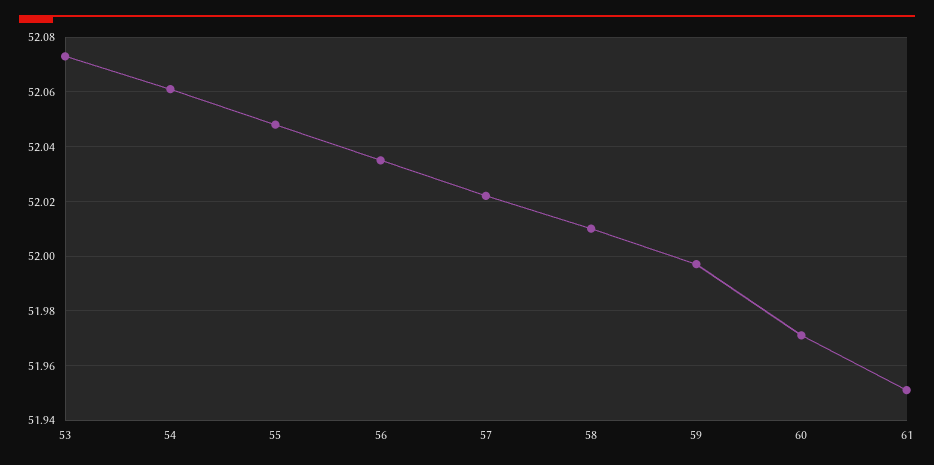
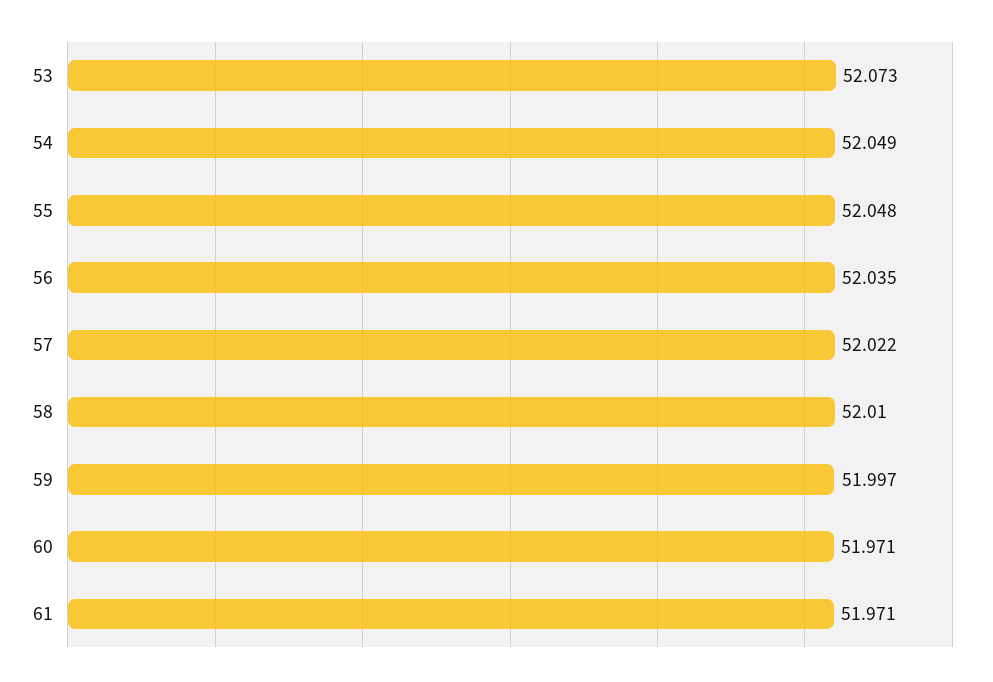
54: 52.06 -> 52.049
61: 51.95 -> 51.971

